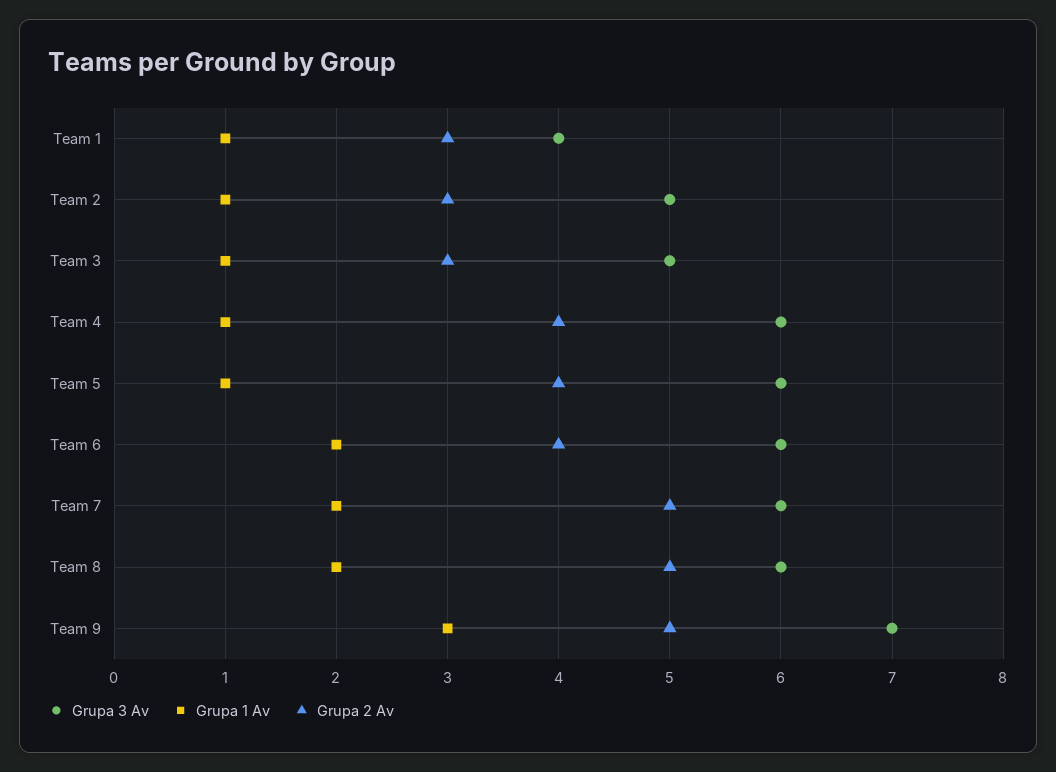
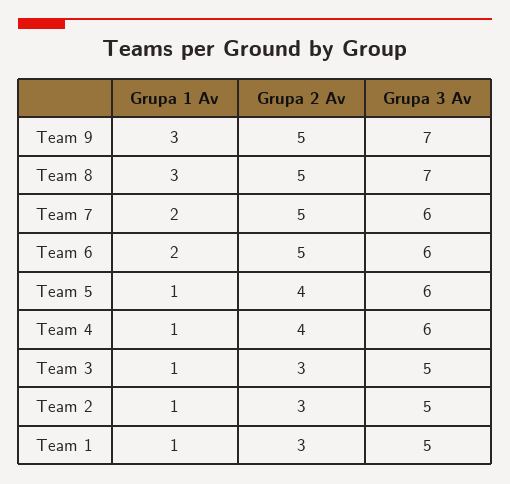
Grupa 3 Av, Team 1: 4 -> 5
Grupa 2 Av, Team 6: 4 -> 5
Grupa 3 Av, Team 8: 6 -> 7
Grupa 1 Av, Team 8: 2 -> 3

